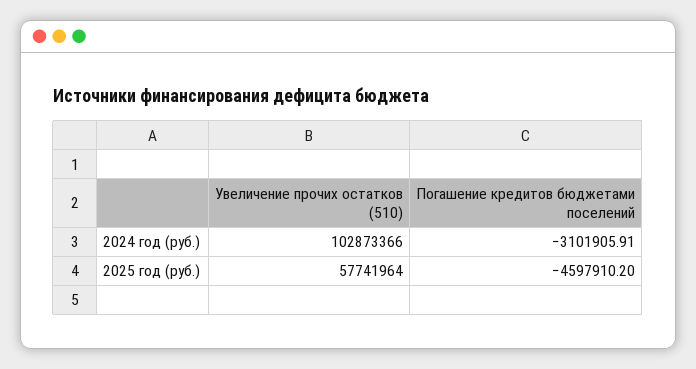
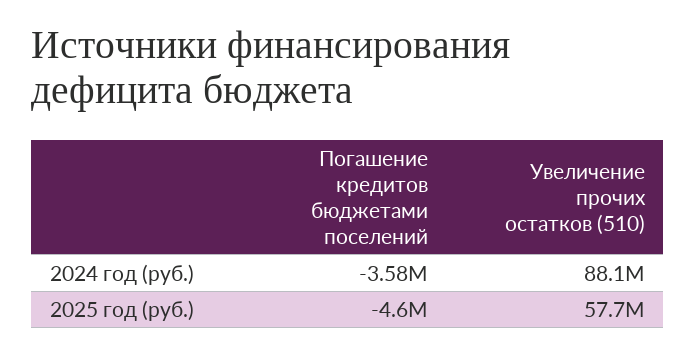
Увеличение прочих остатков (510), 2024 год (руб.): 102873366 -> 88100000
Погашение кредитов бюджетами поселений, 2024 год (руб.): -3101905.91 -> -3580000

